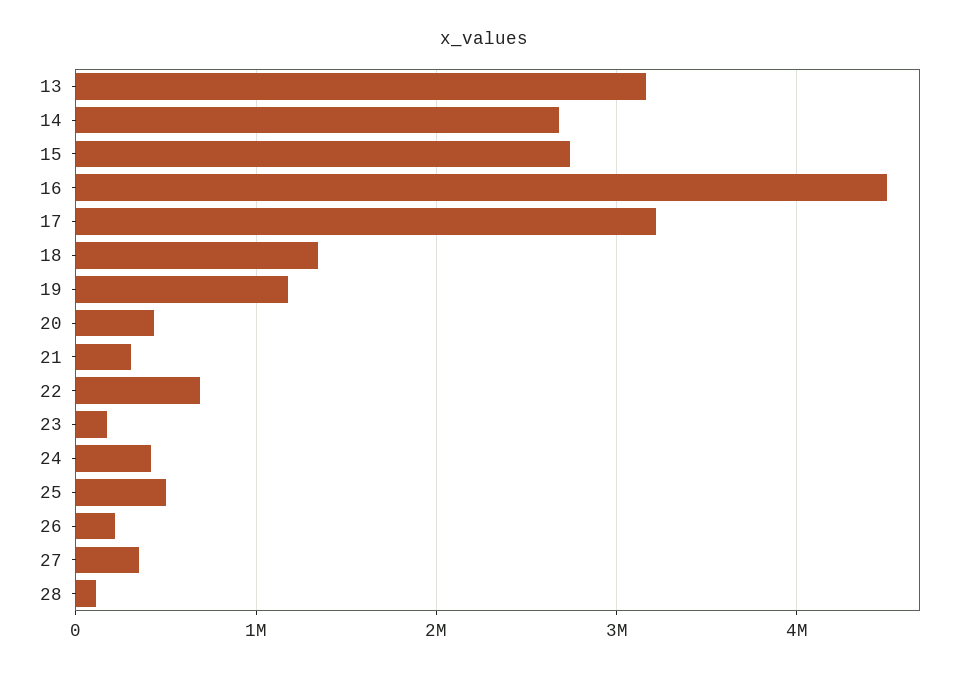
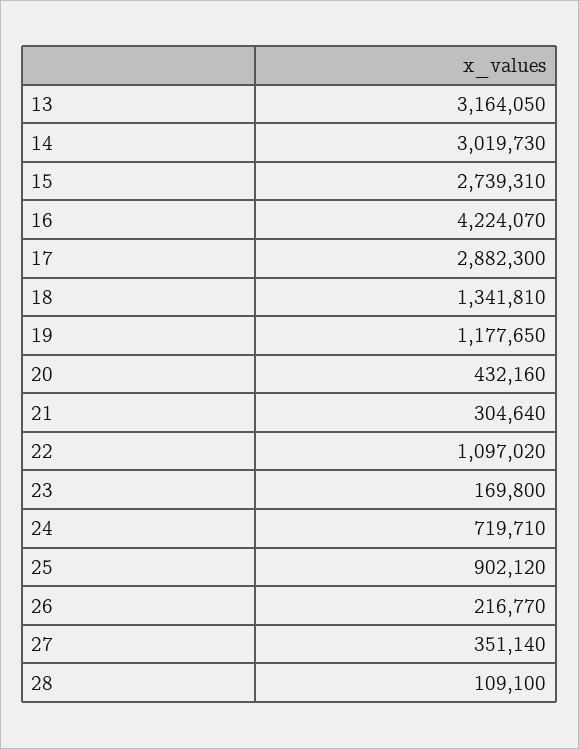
14: 2700000 -> 3019730
16: 4500000 -> 4224070
17: 3200000 -> 2882300
22: 700000 -> 1097020
24: 400000 -> 719710
25: 500000 -> 902120

